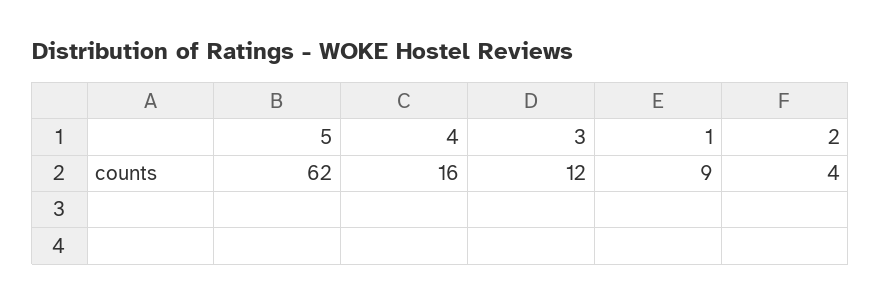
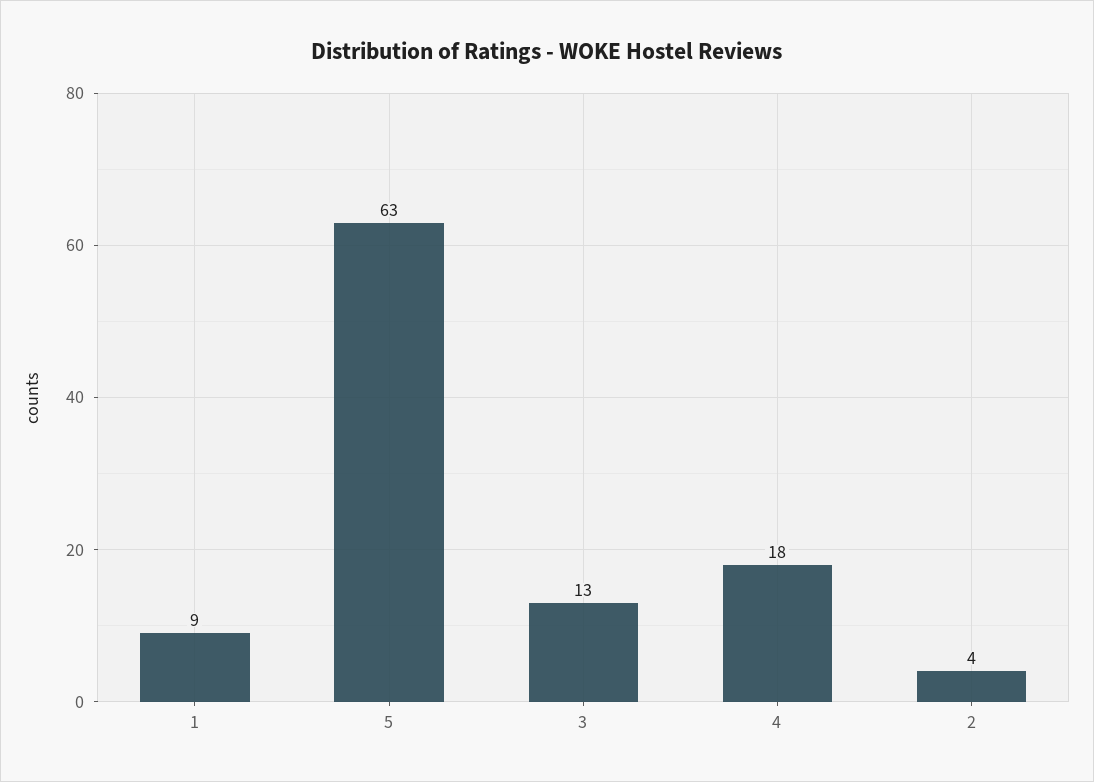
5: 62 -> 63
4: 16 -> 18
3: 12 -> 13

